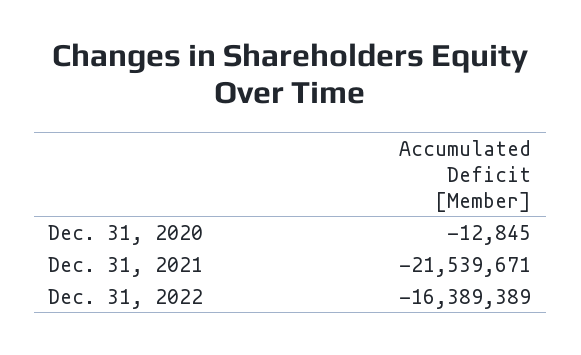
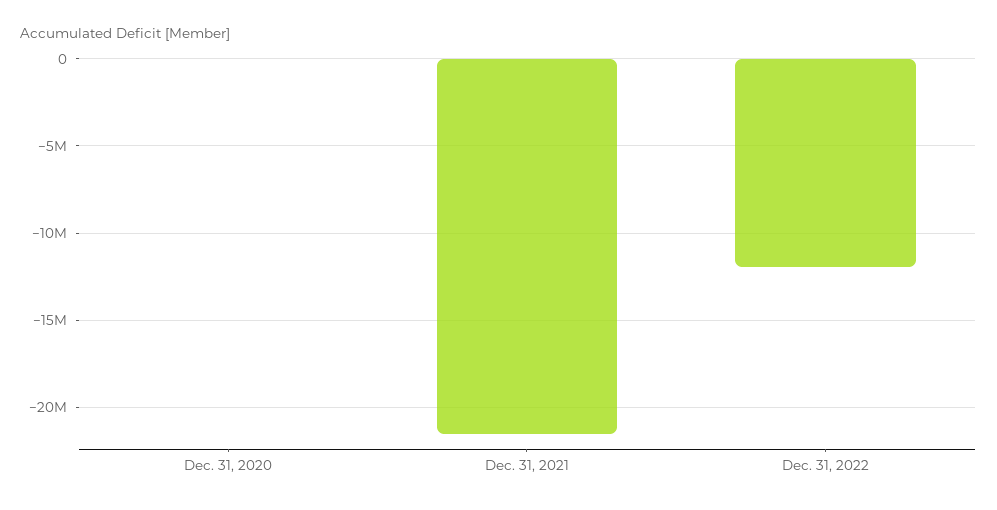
Dec. 31, 2022: -16389389 -> -12000000

